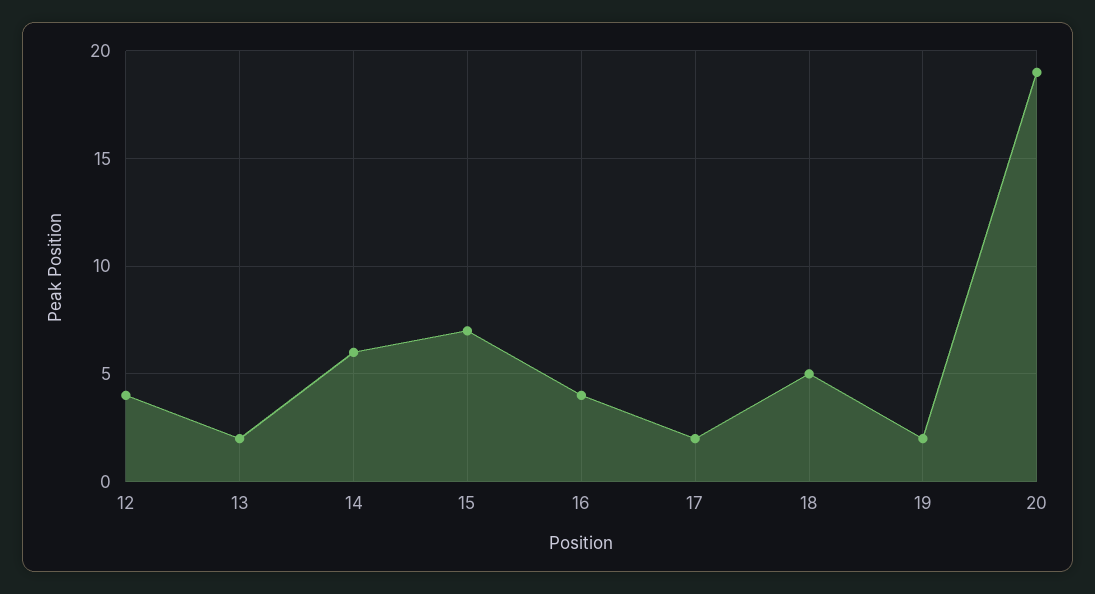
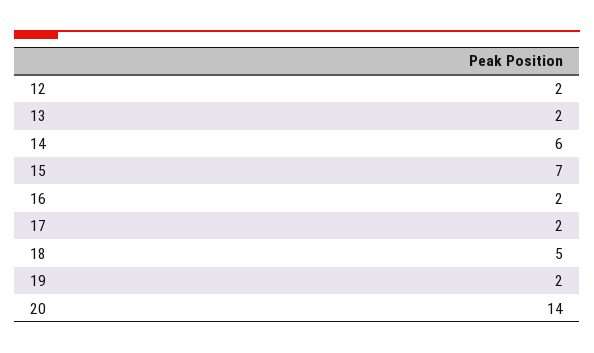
12: 4 -> 2
16: 4 -> 2
20: 19 -> 14

